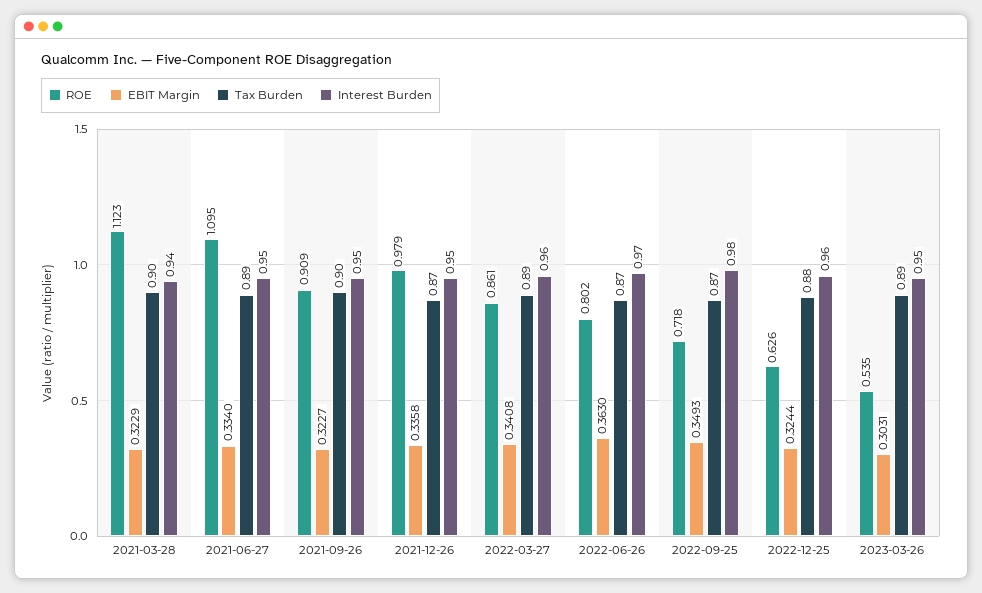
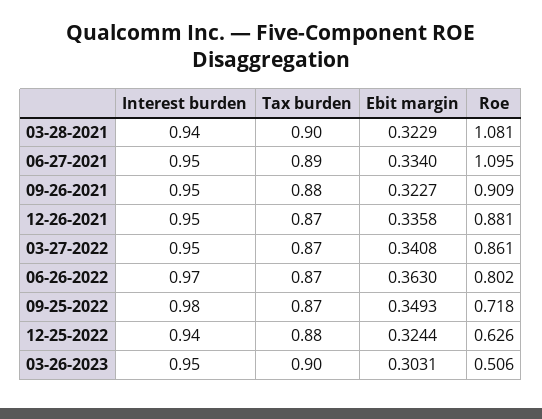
ROE, 2021-03-28: 1.123 -> 1.081
Tax Burden, 2021-09-26: 0.9 -> 0.88
ROE, 2021-12-26: 0.979 -> 0.881
Tax Burden, 2022-03-27: 0.89 -> 0.87
Interest Burden, 2022-03-27: 0.96 -> 0.95
Interest Burden, 2022-12-25: 0.96 -> 0.94
ROE, 2023-03-26: 0.535 -> 0.506
Tax Burden, 2023-03-26: 0.89 -> 0.9

